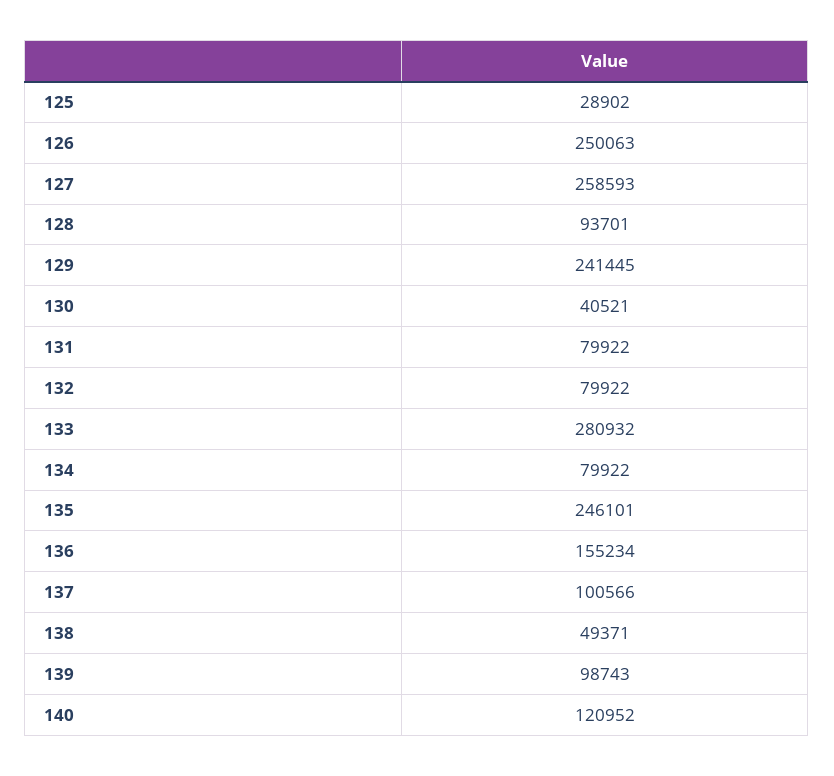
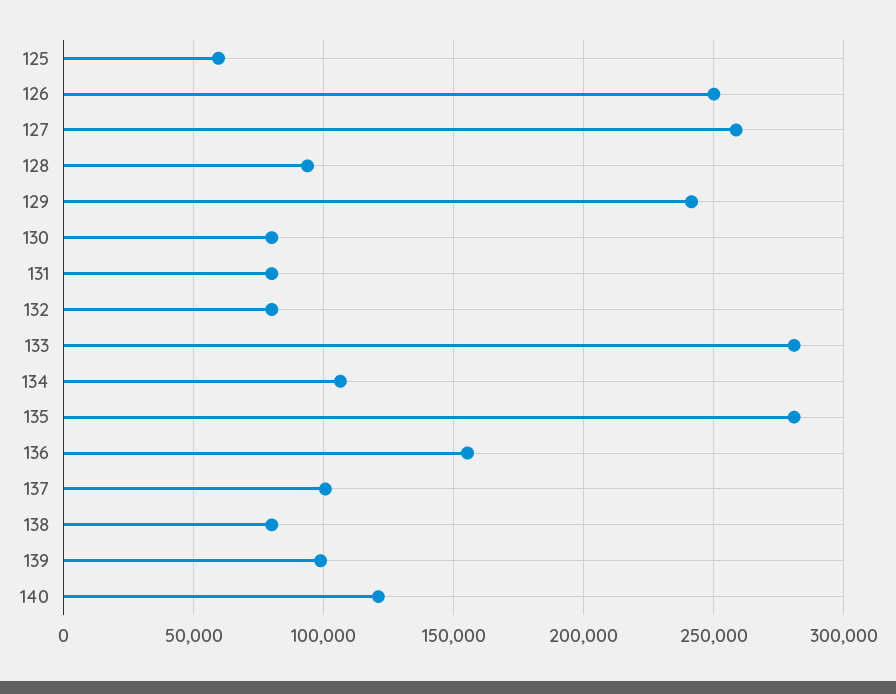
125: 28902 -> 60000
130: 40521 -> 80000
134: 79922 -> 105000
135: 246101 -> 280000
138: 49371 -> 80000

